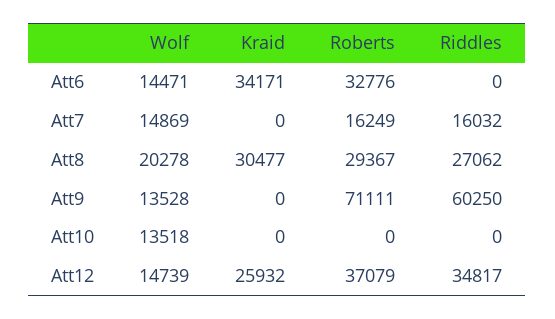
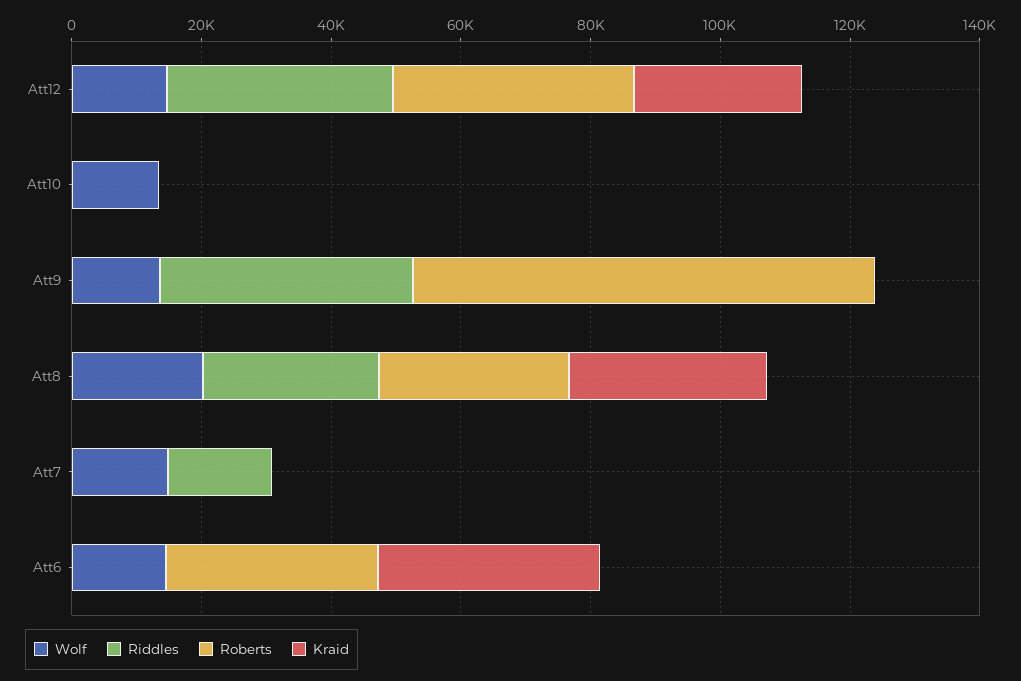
Roberts, Att7: 16249 -> 0
Riddles, Att9: 60250 -> 40000

